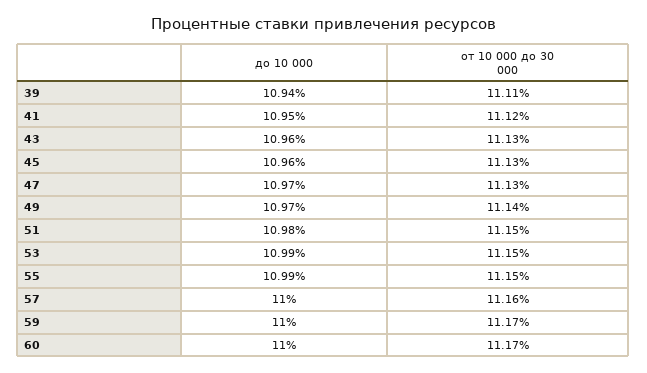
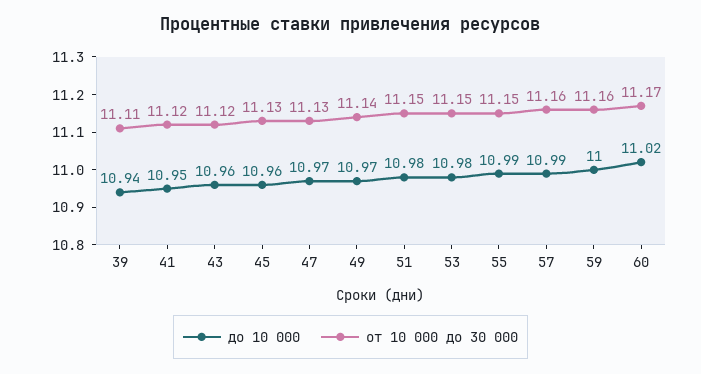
от 10 000 до 30 000, 43: 11.13 -> 11.12
до 10 000, 53: 10.99 -> 10.98
до 10 000, 57: 11 -> 10.99
от 10 000 до 30 000, 59: 11.17 -> 11.16
до 10 000, 60: 11 -> 11.02

